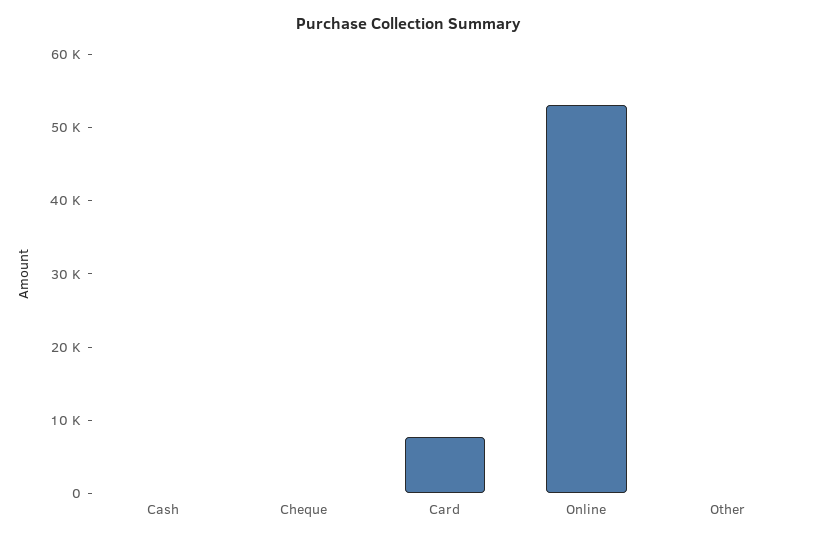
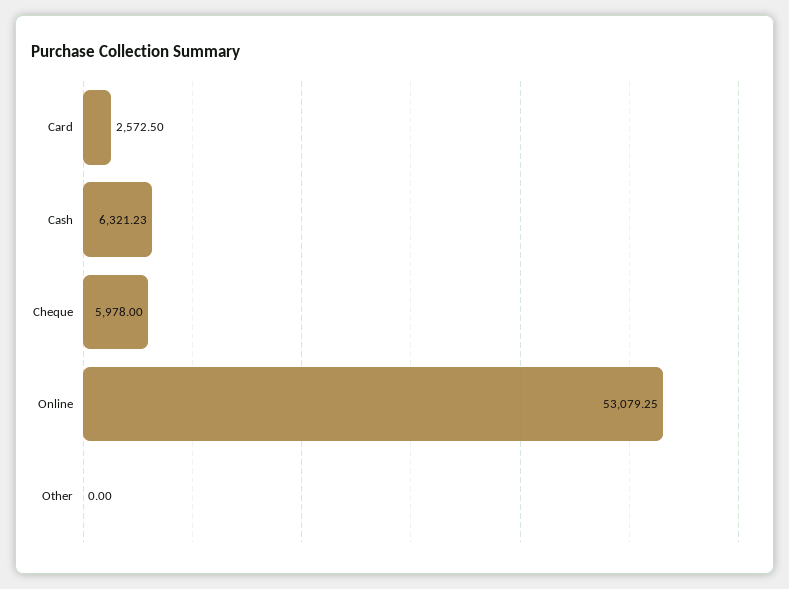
Cash: 0 -> 6321.23
Cheque: 0 -> 5978
Card: 8000 -> 2572.5

